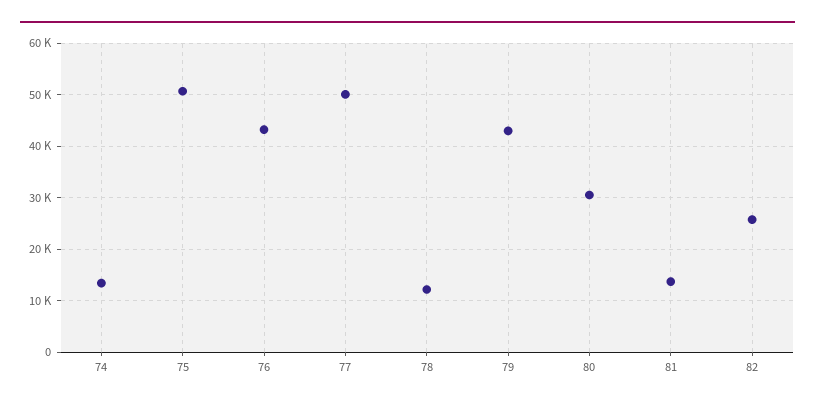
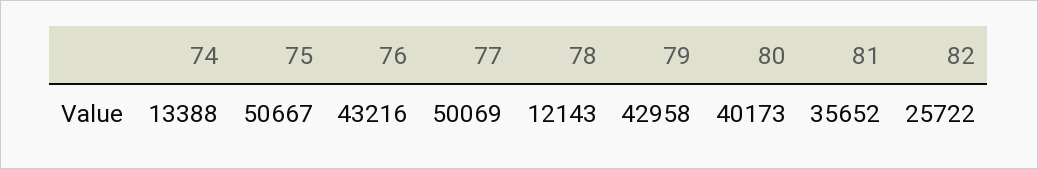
80: 30000 -> 40173
81: 14000 -> 35652

